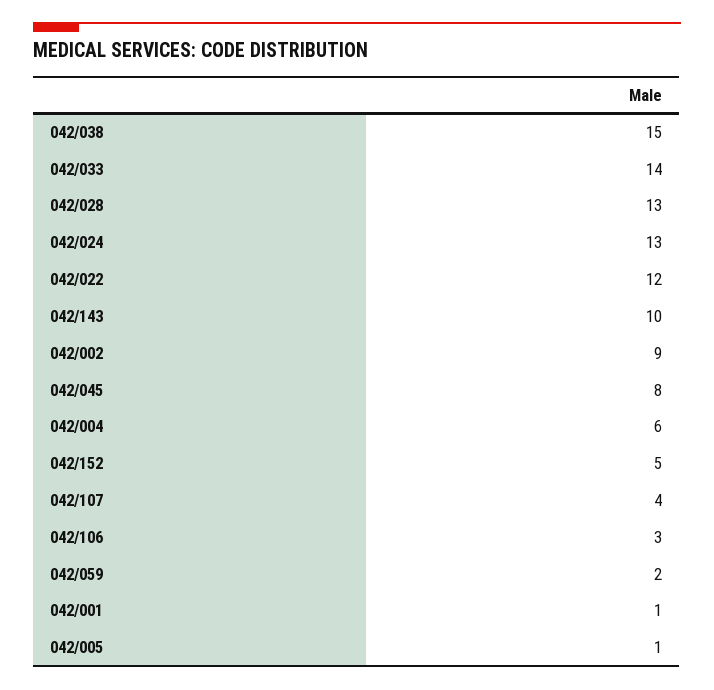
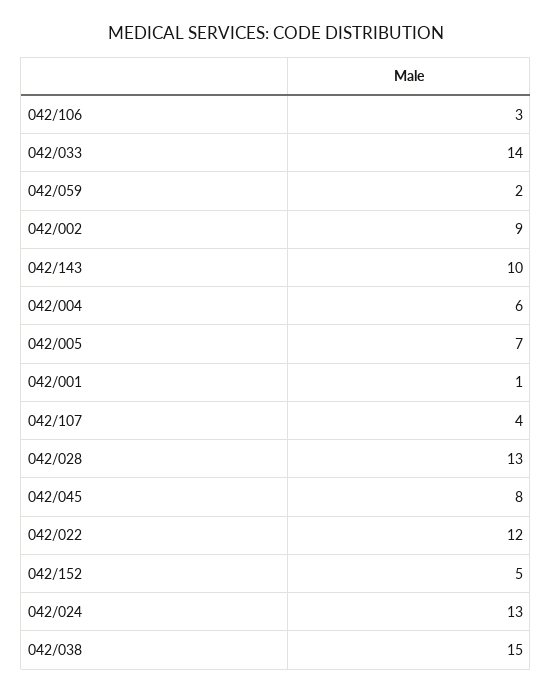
042/005: 1 -> 7

